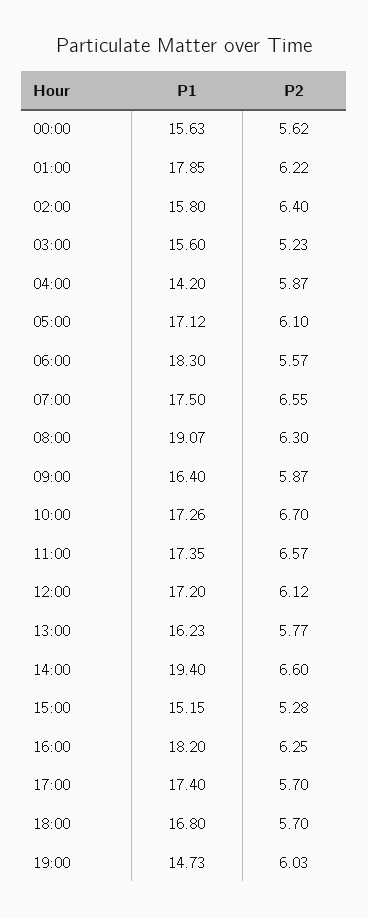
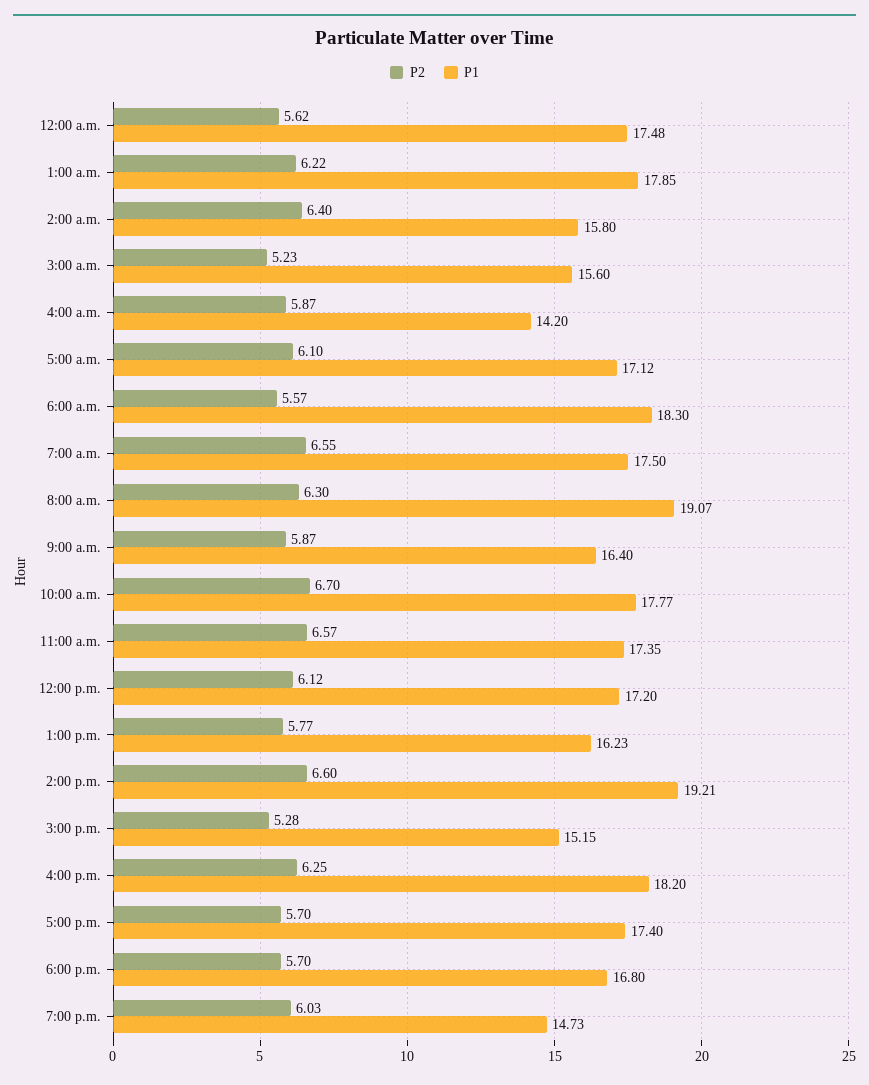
P1, 00:00: 15.63 -> 17.48
P1, 10:00: 17.26 -> 17.77
P1, 14:00: 19.4 -> 19.21

